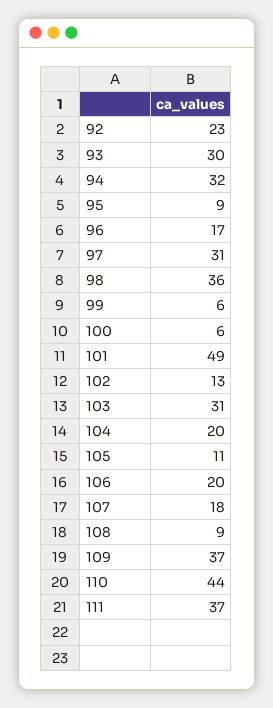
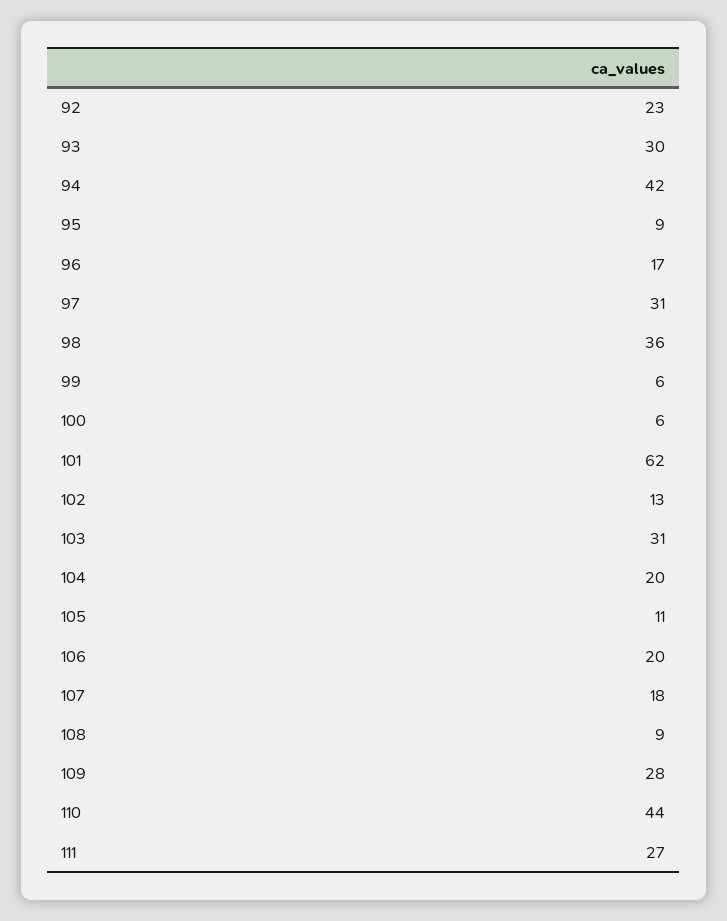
94: 32 -> 42
101: 49 -> 62
109: 37 -> 28
111: 37 -> 27

